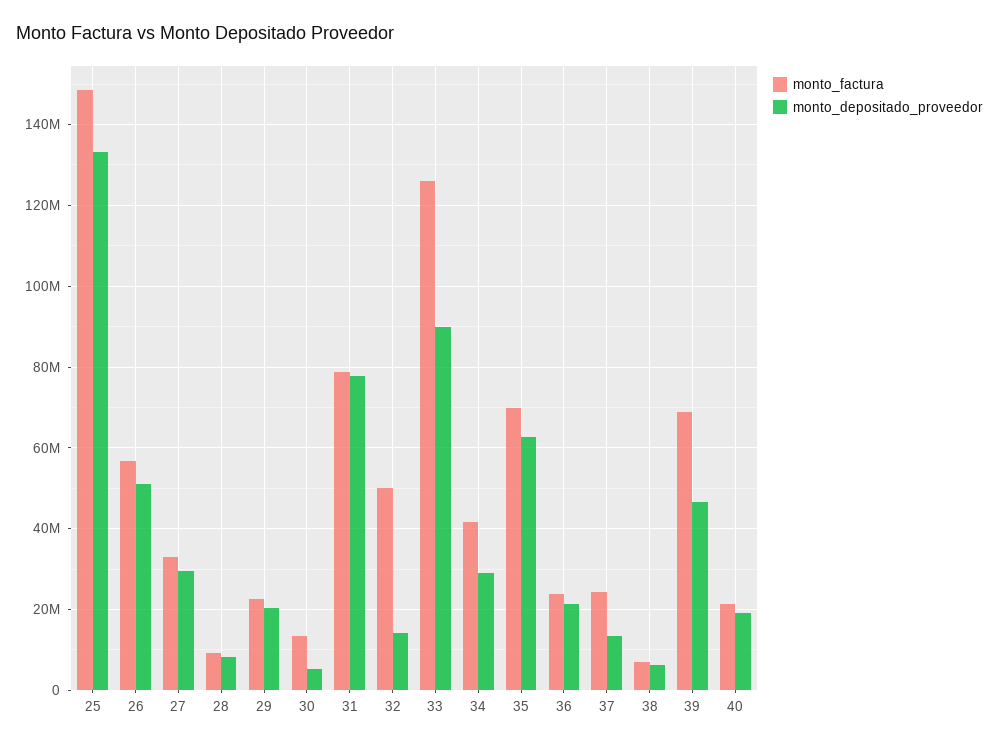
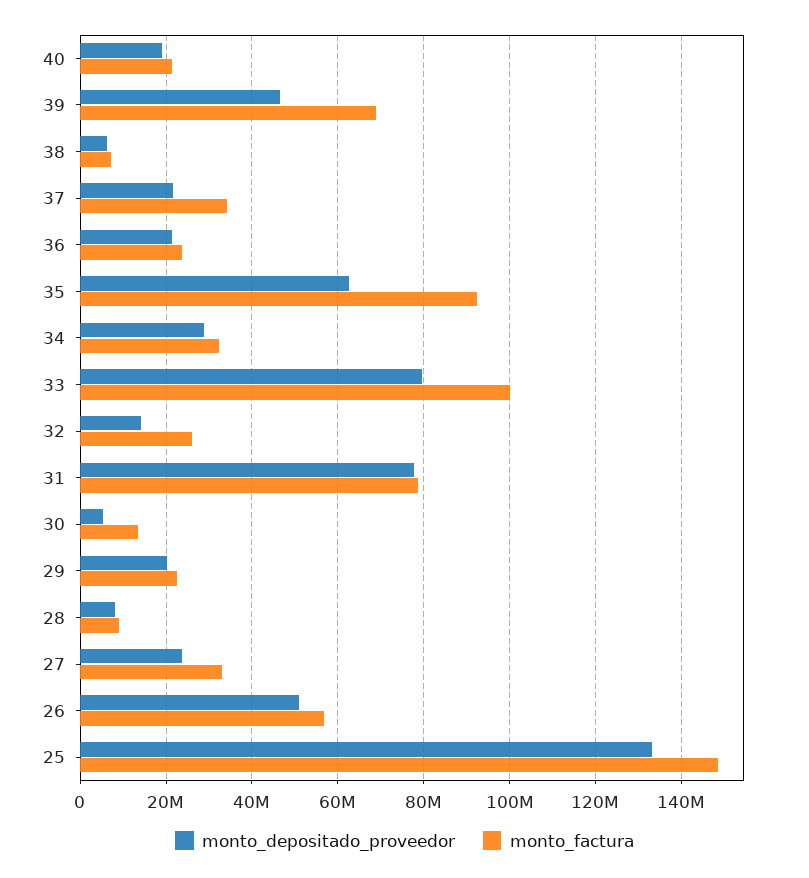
monto_depositado_proveedor, 27: 30000000 -> 24000000
monto_factura, 32: 50000000 -> 26000000
monto_factura, 33: 126000000 -> 100000000
monto_depositado_proveedor, 33: 90000000 -> 80000000
monto_factura, 34: 42000000 -> 32000000
monto_factura, 35: 70000000 -> 92000000
monto_factura, 37: 24000000 -> 34000000
monto_depositado_proveedor, 37: 14000000 -> 22000000

